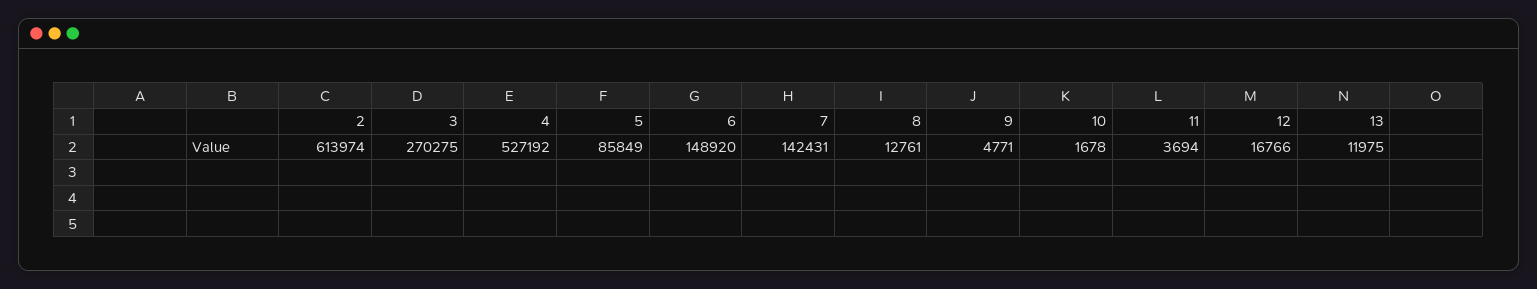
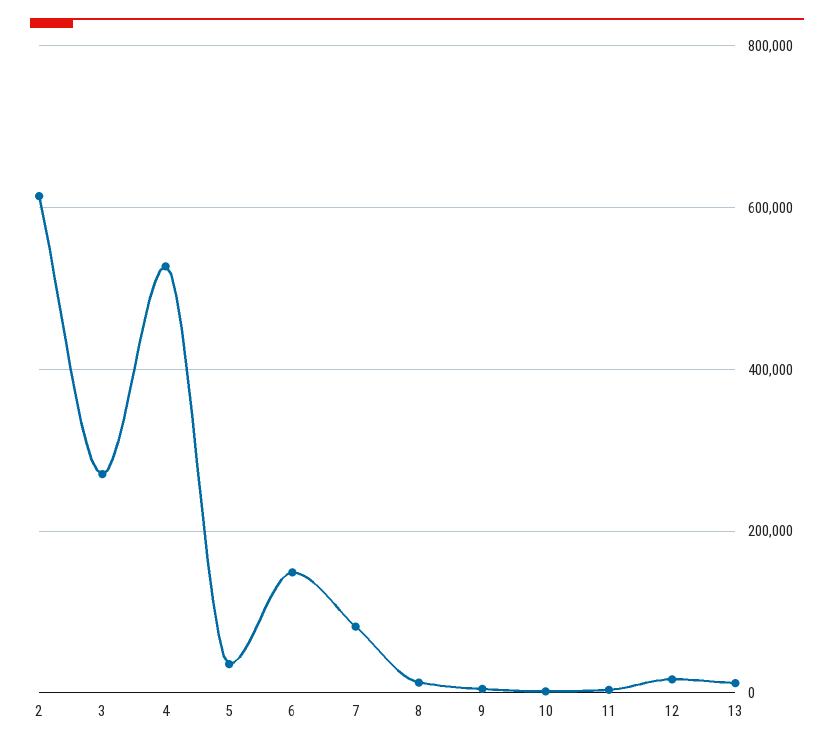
5: 85849 -> 40000
7: 142431 -> 80000

